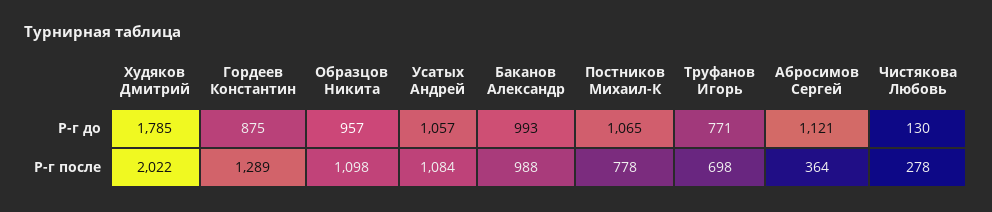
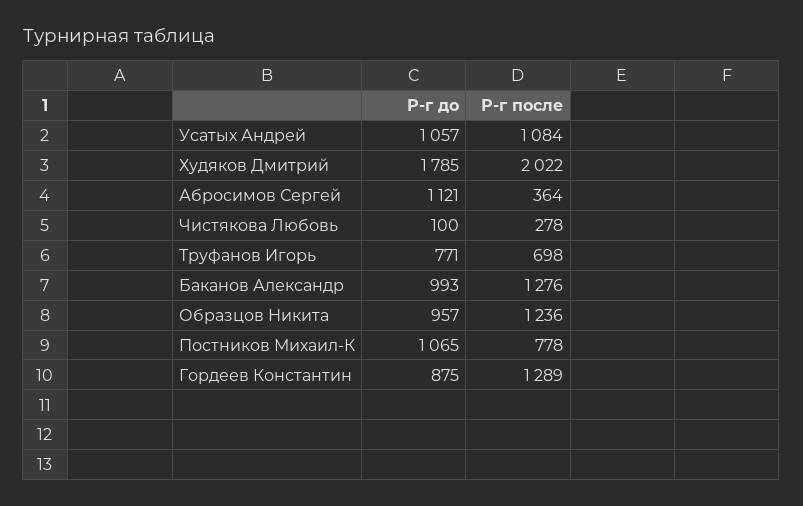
Чистякова Любовь, Р-г до: 130 -> 100
Образцов Никита, Р-г после: 1098 -> 1236
Баканов Александр, Р-г после: 988 -> 1276

